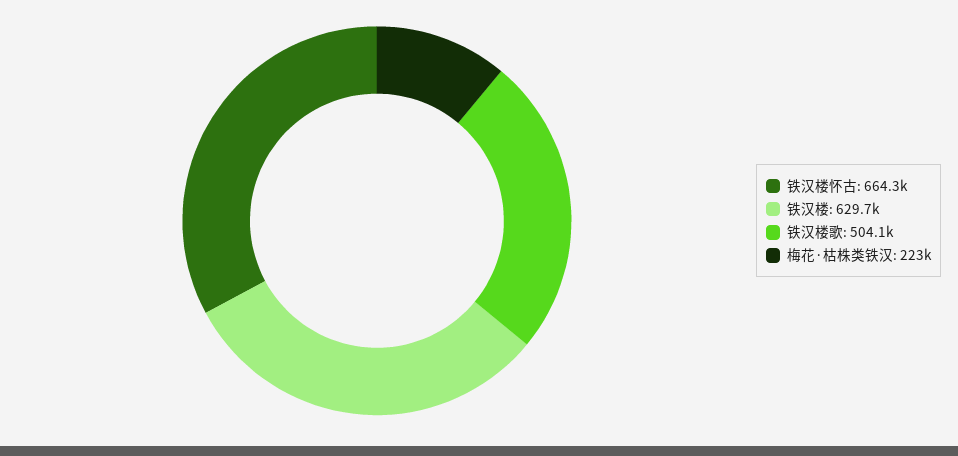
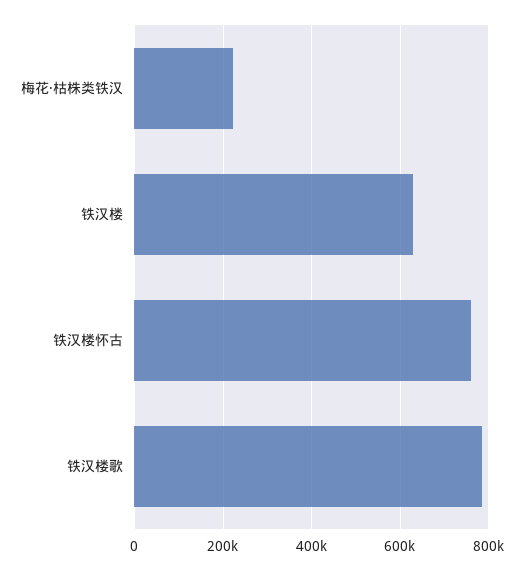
铁汉楼怀古: 664300 -> 760000
铁汉楼歌: 504100 -> 780000

